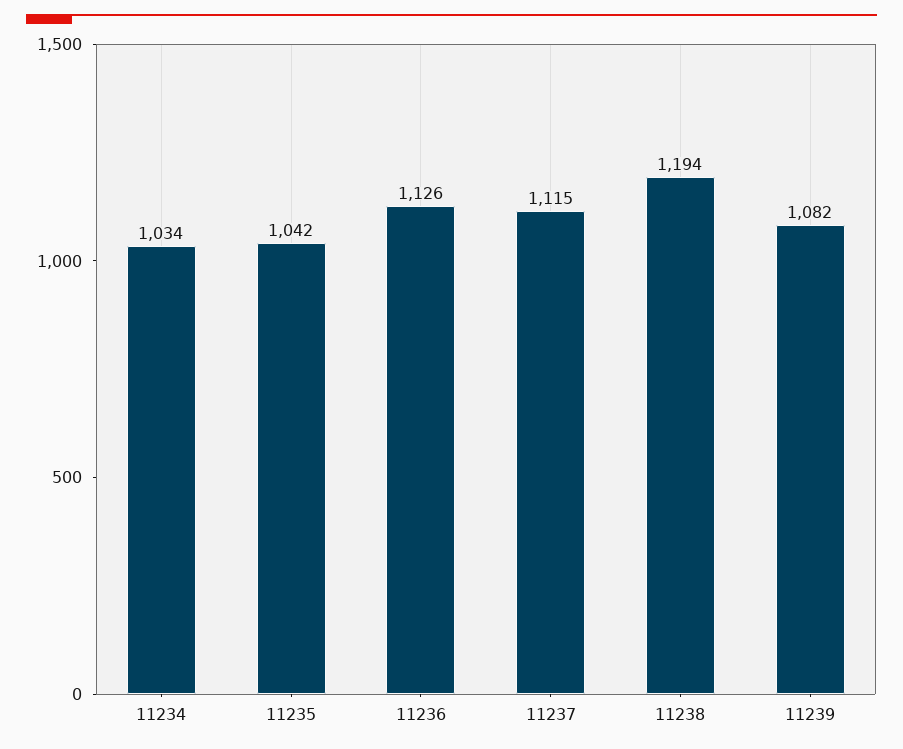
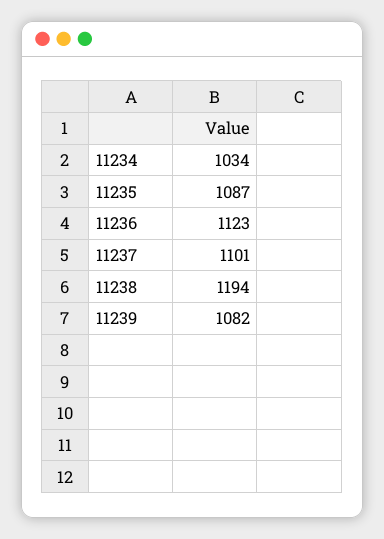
11235: 1042 -> 1087
11236: 1126 -> 1123
11237: 1115 -> 1101

